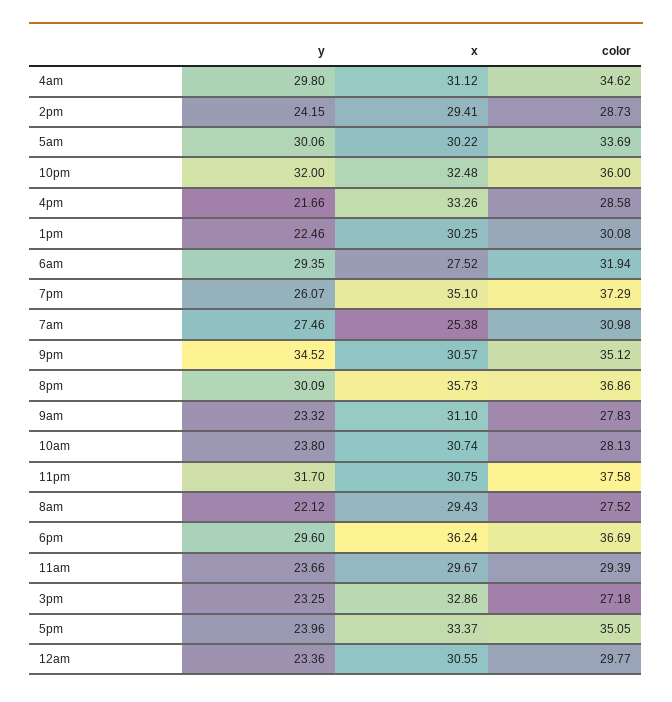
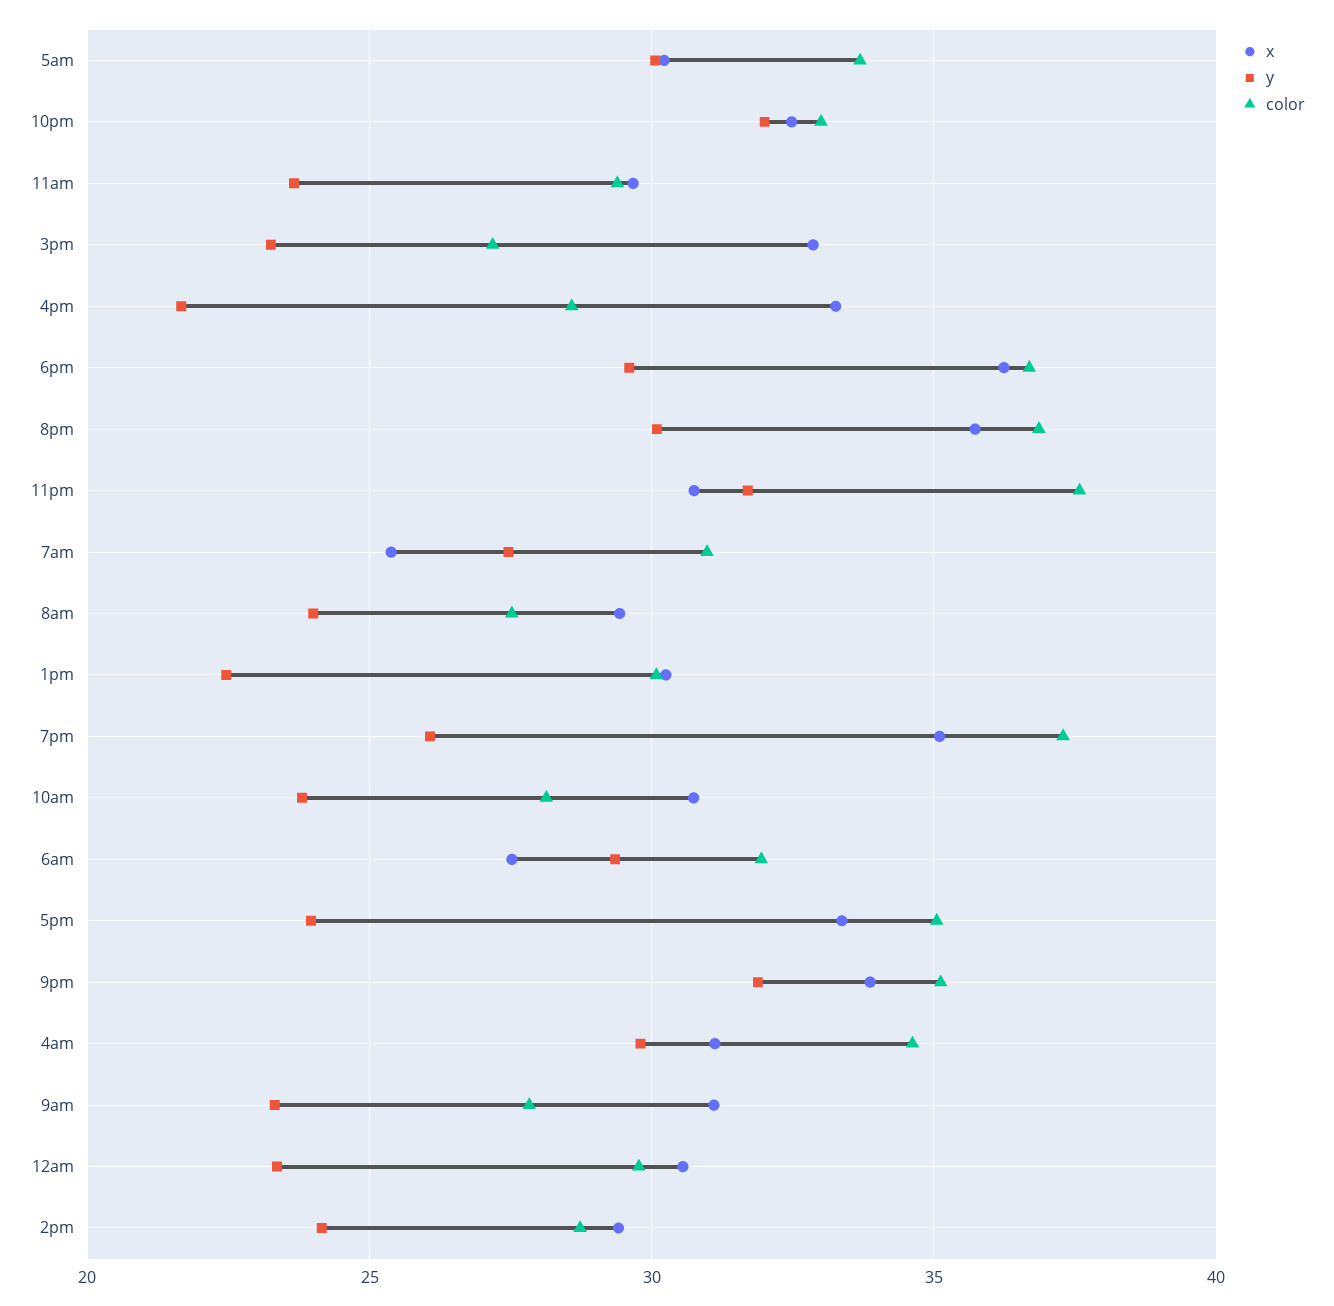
color, 10pm: 36 -> 33
y, 9pm: 34.52 -> 32
x, 9pm: 30.57 -> 34
y, 8am: 22.12 -> 24

